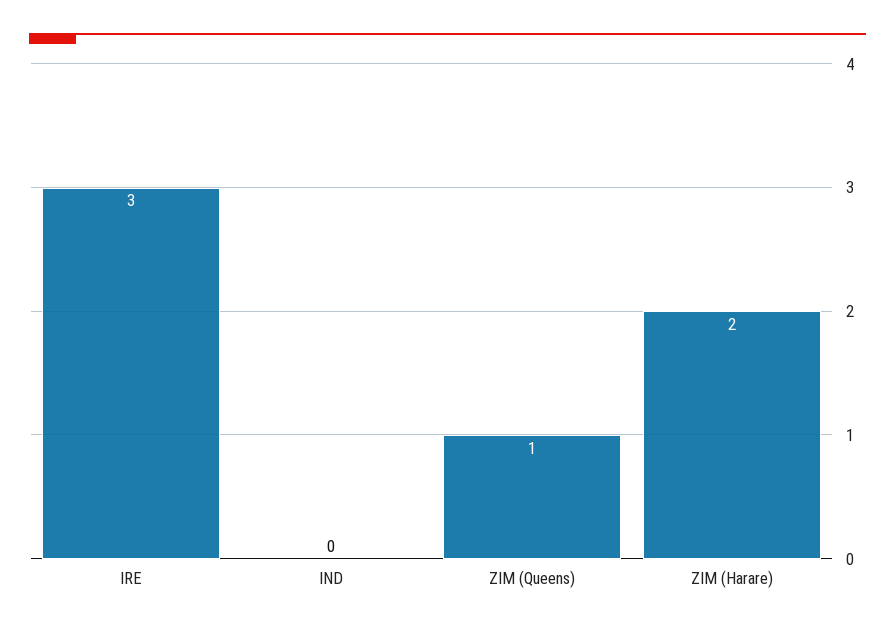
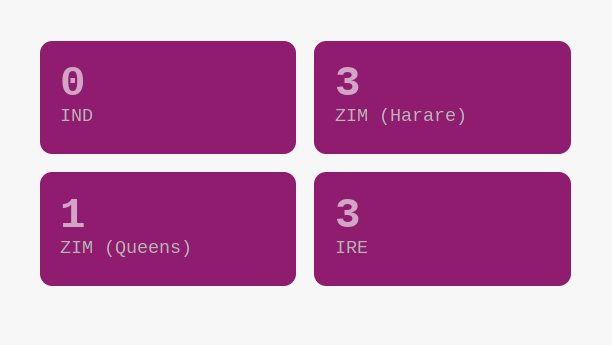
ZIM (Harare): 2 -> 3

